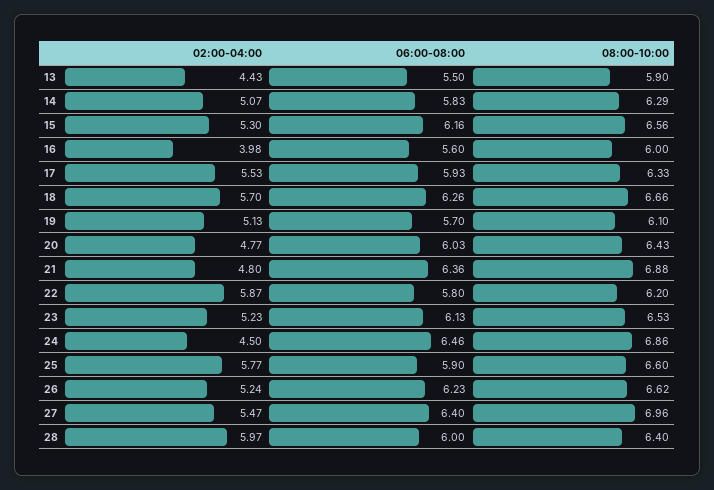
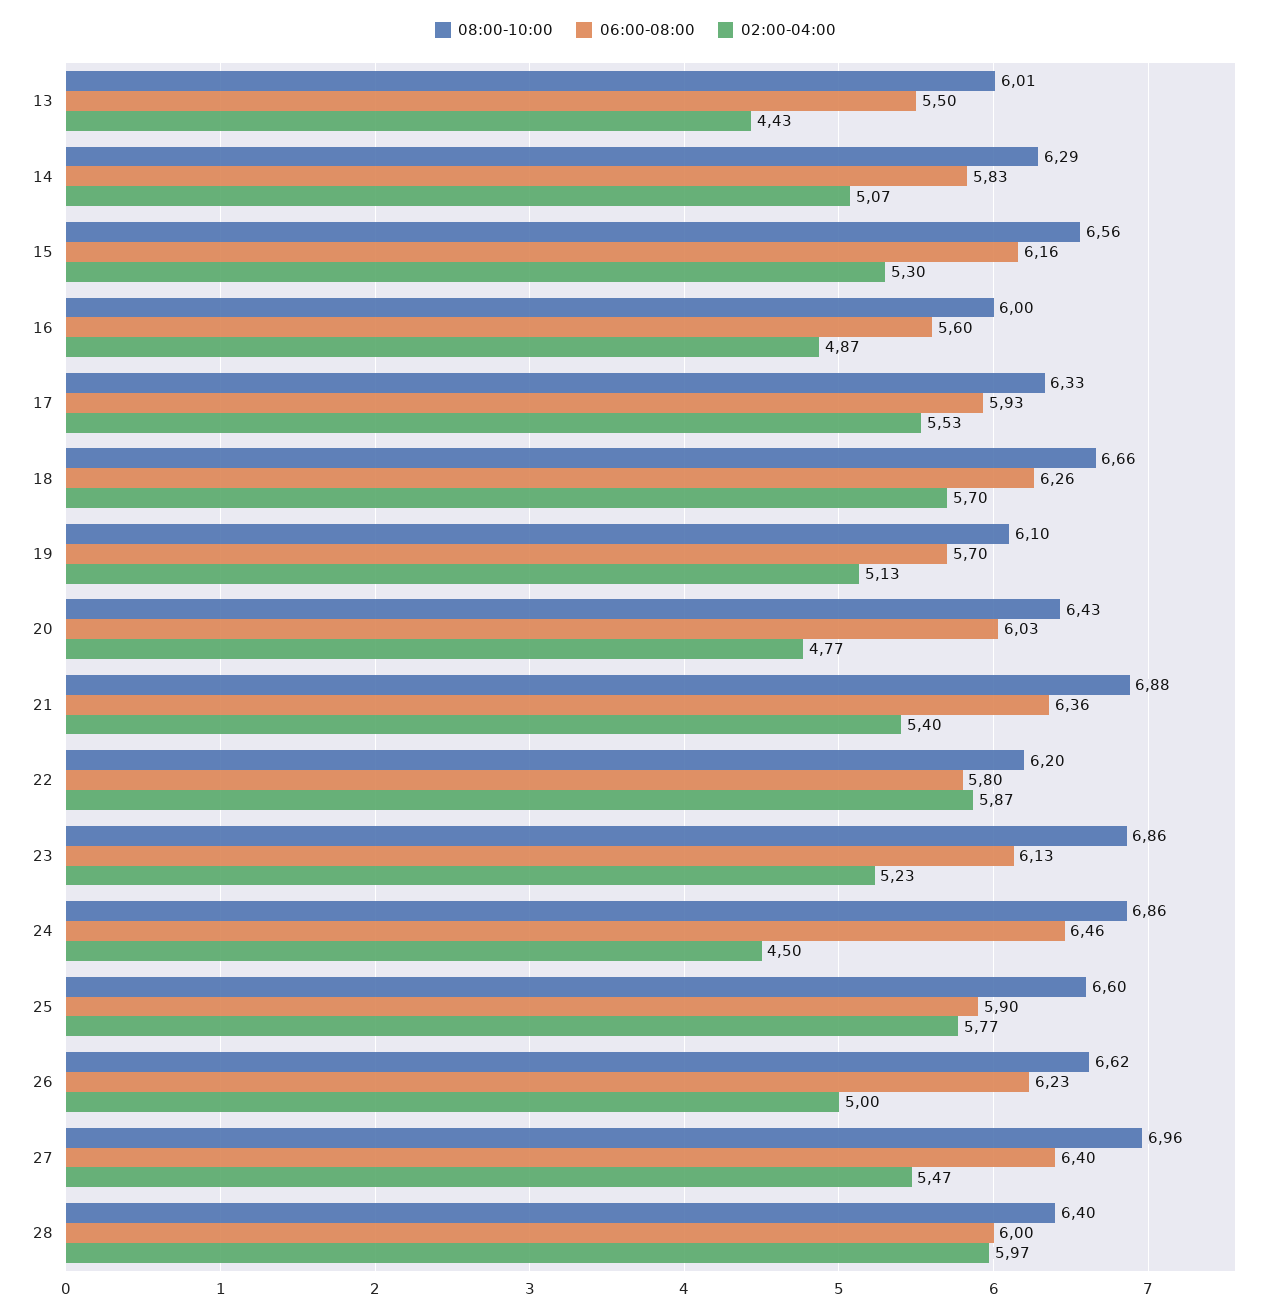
08:00-10:00, 13: 5.9 -> 6.01
02:00-04:00, 16: 3.98 -> 4.87
02:00-04:00, 21: 4.8 -> 5.4
08:00-10:00, 23: 6.53 -> 6.86
02:00-04:00, 26: 5.24 -> 5

